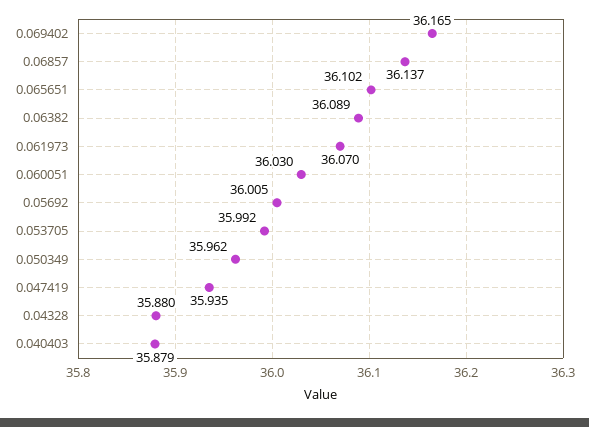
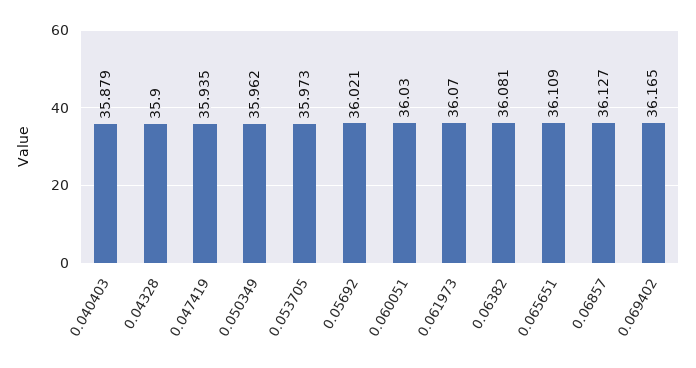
0.06857: 36.137 -> 36.127
0.065651: 36.102 -> 36.109
0.06382: 36.089 -> 36.081
0.05692: 36.005 -> 36.021
0.053705: 35.992 -> 35.973
0.04328: 35.88 -> 35.9

